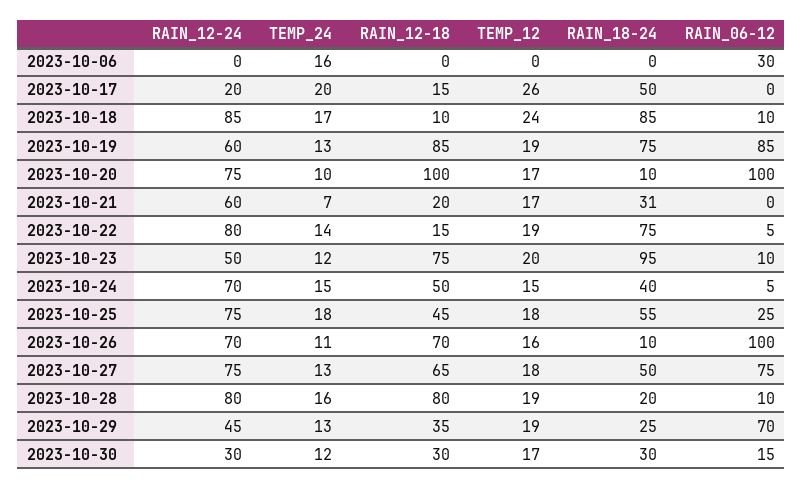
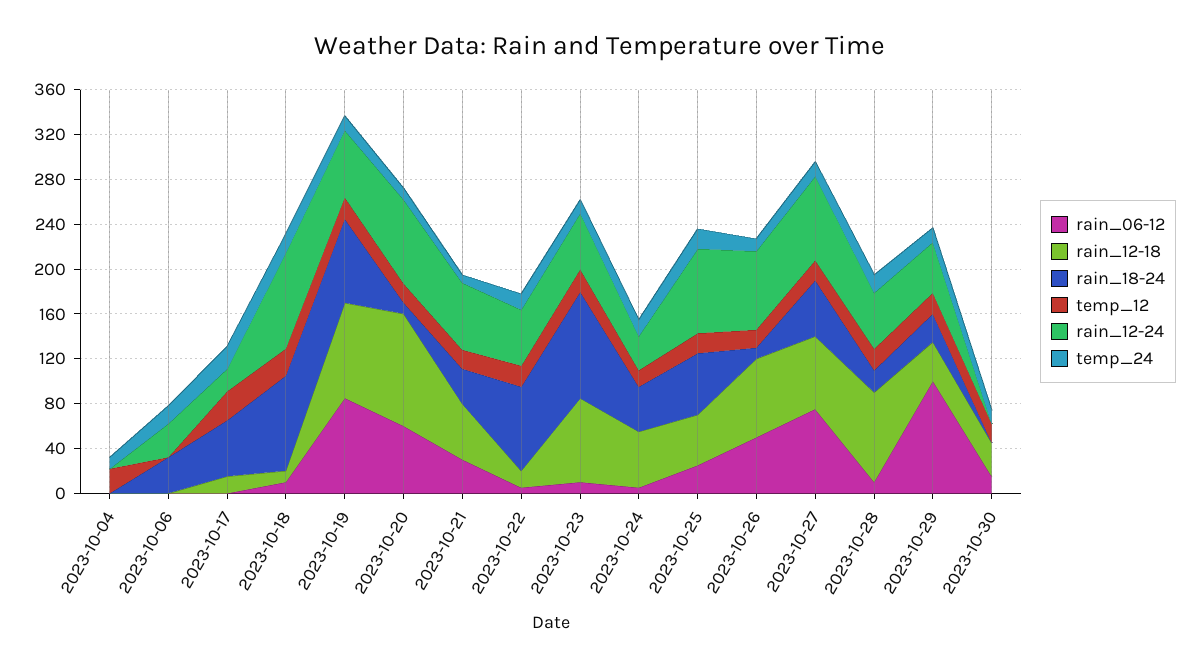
RAIN_12-24, 2023-10-06: 0 -> 30
RAIN_18-24, 2023-10-06: 0 -> 30
RAIN_06-12, 2023-10-06: 30 -> 0
RAIN_06-12, 2023-10-20: 100 -> 60
RAIN_12-18, 2023-10-21: 20 -> 50
RAIN_06-12, 2023-10-21: 0 -> 30
RAIN_12-24, 2023-10-22: 80 -> 50
RAIN_12-24, 2023-10-24: 70 -> 30
RAIN_06-12, 2023-10-26: 100 -> 50
RAIN_12-24, 2023-10-28: 80 -> 50
RAIN_06-12, 2023-10-29: 70 -> 100
RAIN_12-24, 2023-10-30: 30 -> 0
RAIN_18-24, 2023-10-30: 30 -> 0
RAIN_06-12, 2023-10-04: none -> 0
RAIN_12-18, 2023-10-04: none -> 0
RAIN_18-24, 2023-10-04: none -> 0
TEMP_12, 2023-10-04: none -> 20
RAIN_12-24, 2023-10-04: none -> 0
TEMP_24, 2023-10-04: none -> 10

